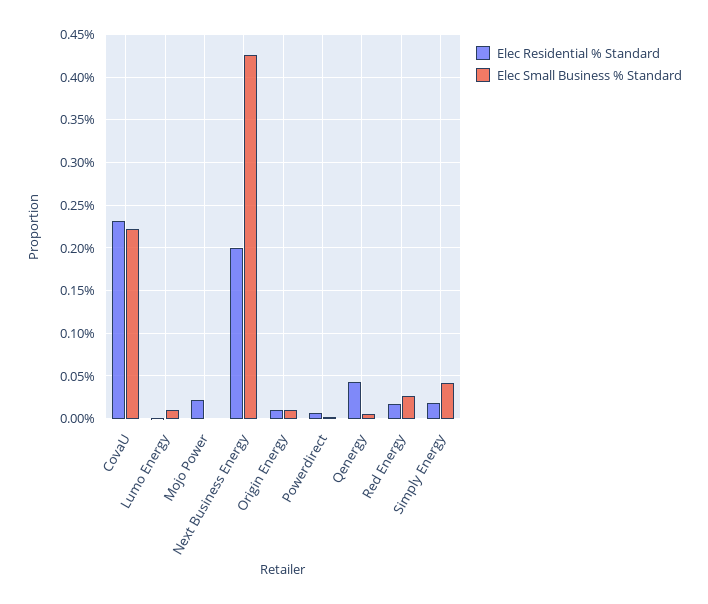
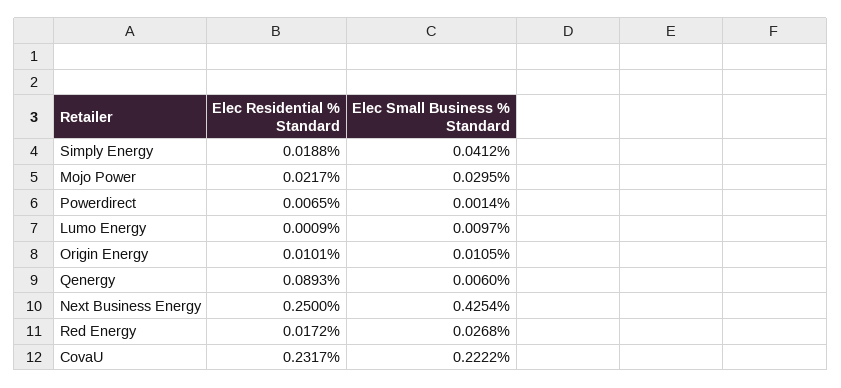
Elec Small Business % Standard, Mojo Power: 0 -> 0.0295
Elec Residential % Standard, Next Business Energy: 0.2 -> 0.25
Elec Residential % Standard, Qenergy: 0.04 -> 0.0893

